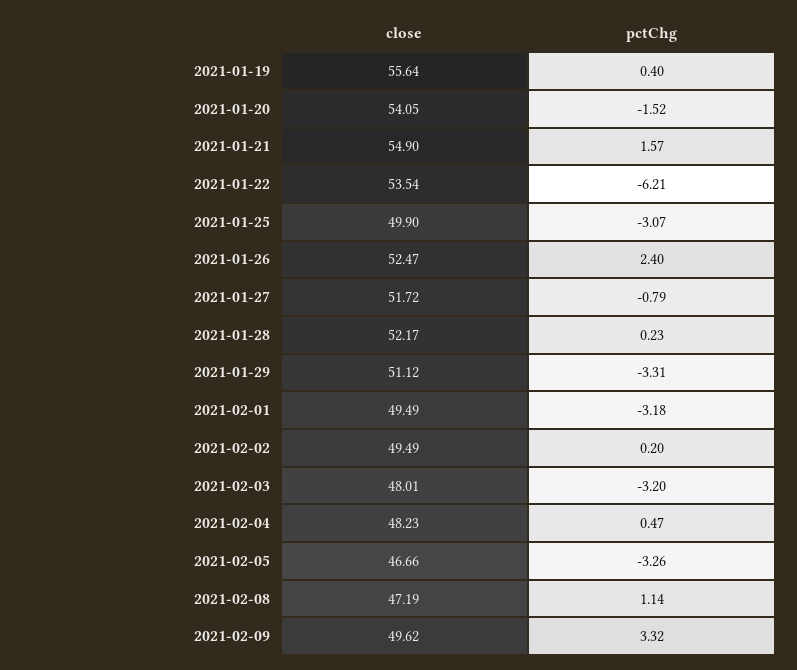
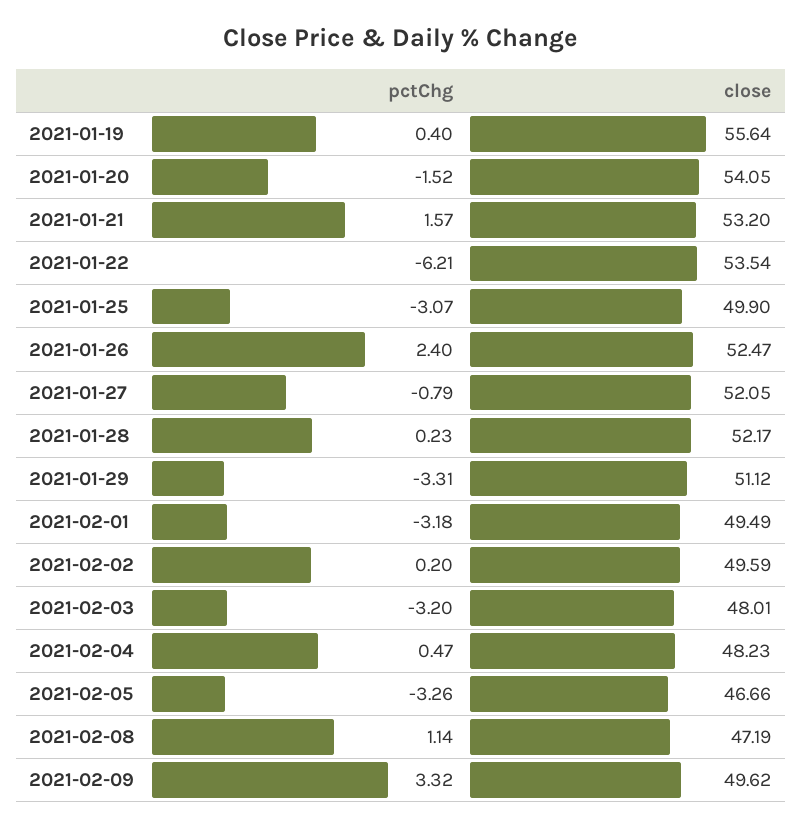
close, 2021-01-21: 54.9 -> 53.2
close, 2021-01-27: 51.72 -> 52.05
close, 2021-02-02: 49.49 -> 49.59

